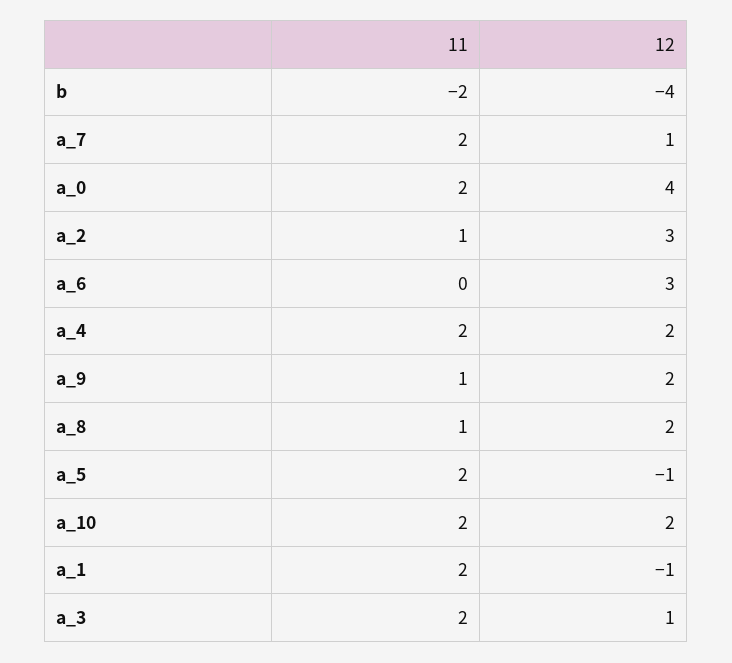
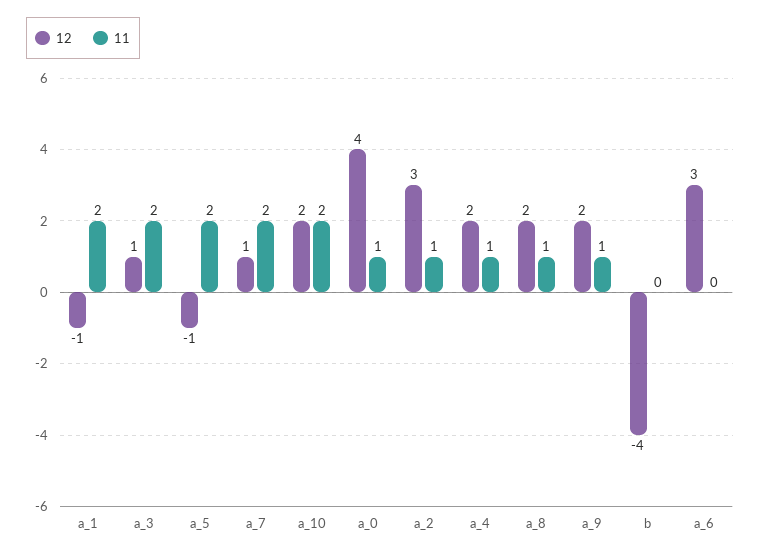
11, b: -2 -> 0
11, a_0: 2 -> 1
11, a_4: 2 -> 1

